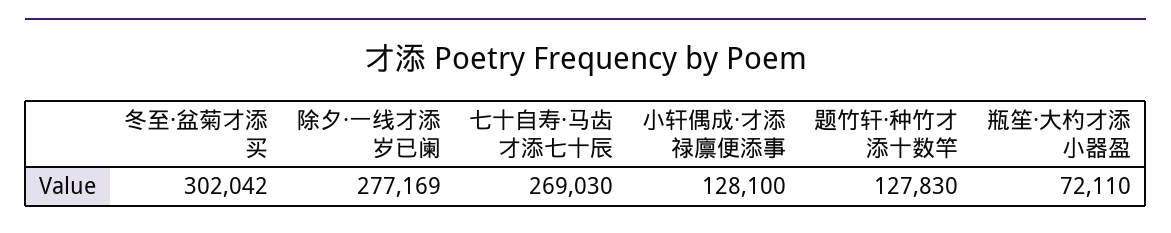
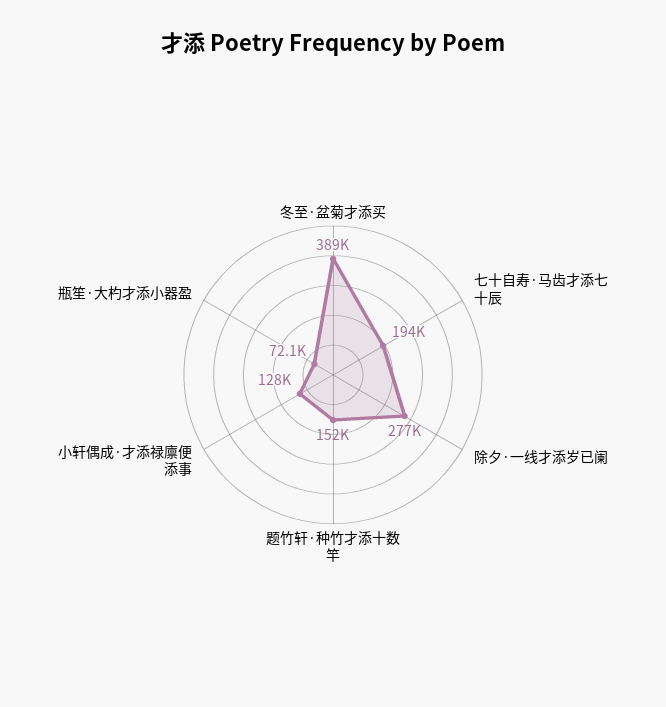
冬至·盆菊才添买: 302042 -> 389000
七十自寿·马齿才添七十辰: 269030 -> 194000
题竹轩·种竹才添十数竿: 127830 -> 152000

